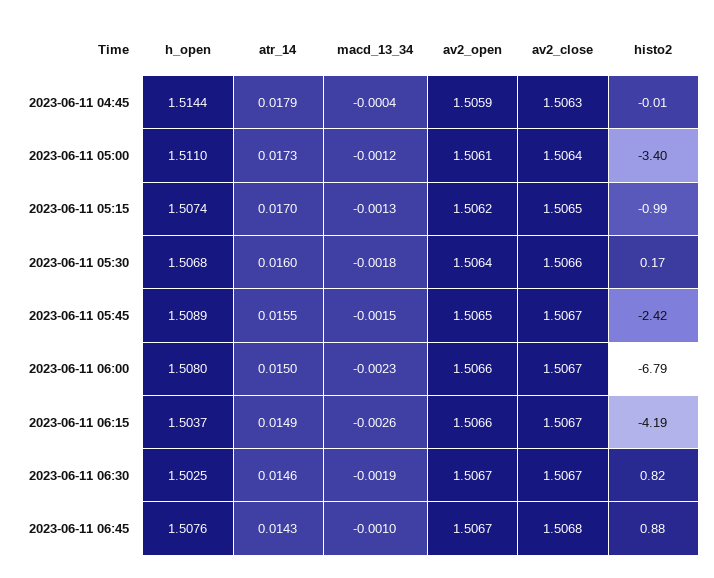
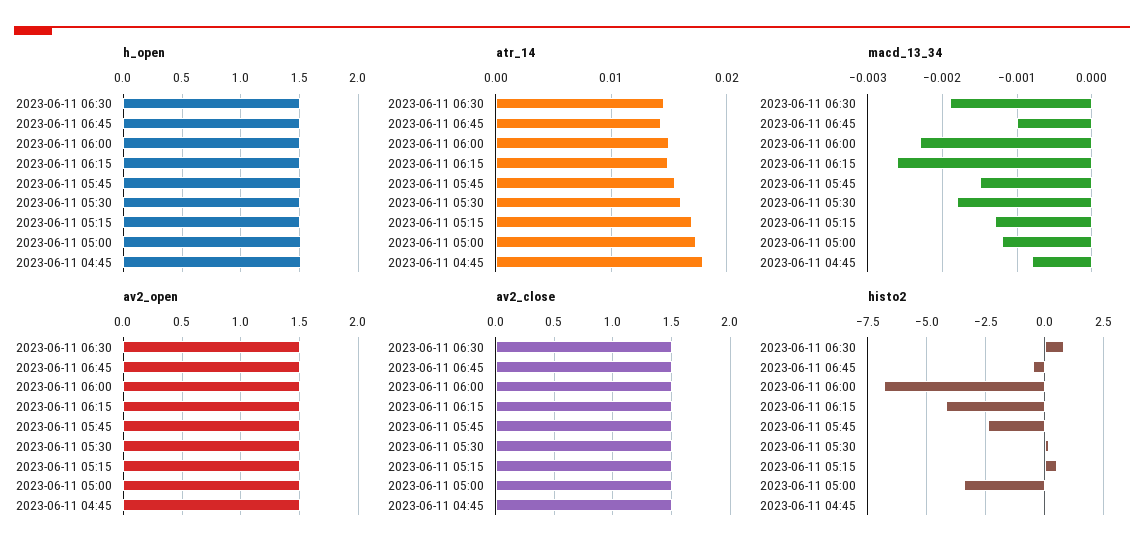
macd_13_34, 2023-06-11 04:45: -0.0004 -> -0.0008
histo2, 2023-06-11 05:15: -0.99 -> 0.5
histo2, 2023-06-11 06:45: 0.88 -> -0.5

